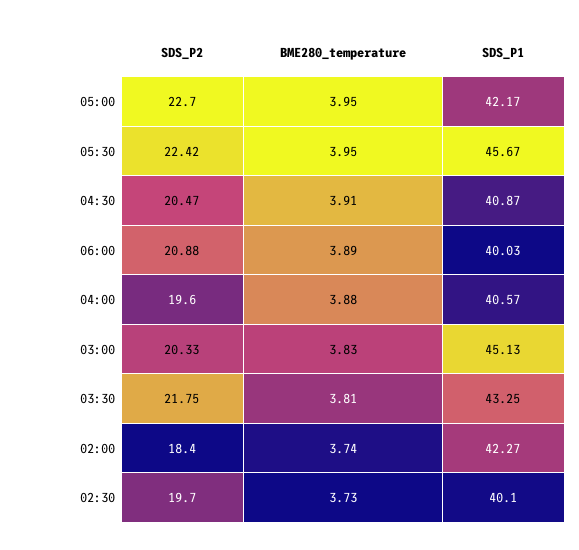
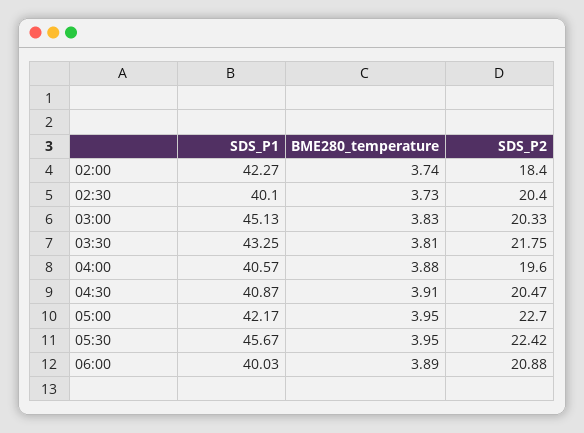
SDS_P2, 02:30: 19.7 -> 20.4

